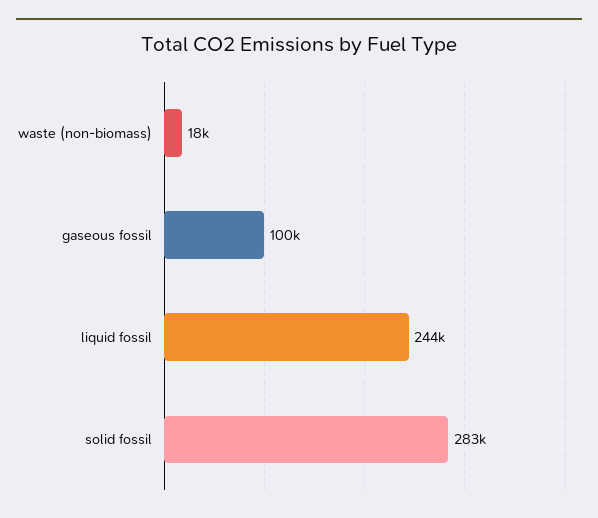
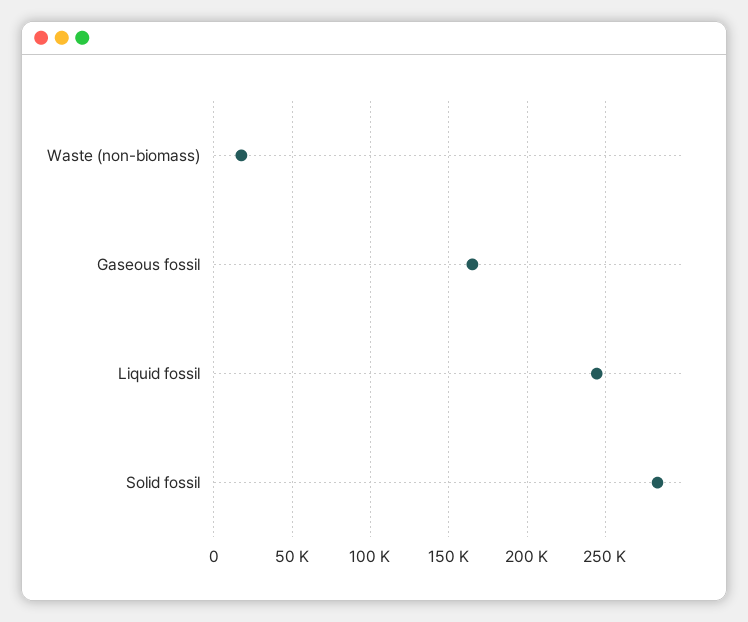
gaseous fossil: 100000 -> 165000

